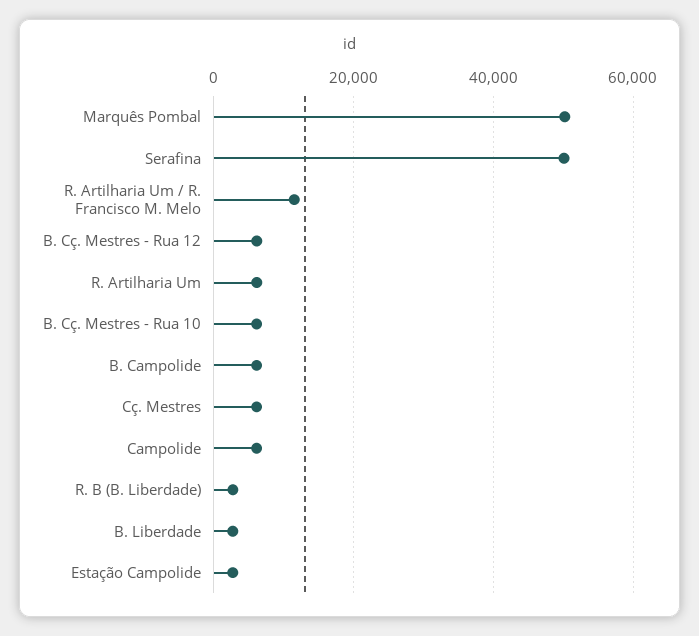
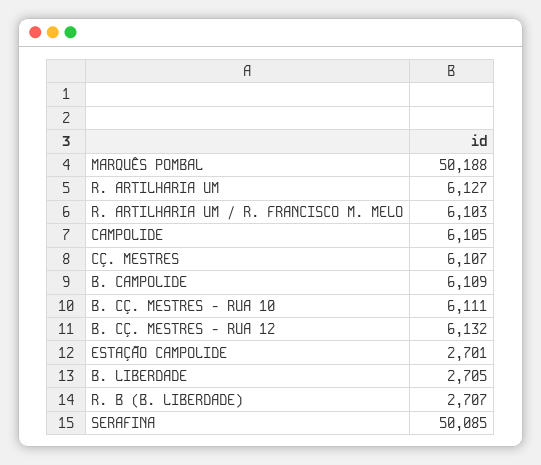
R. Artilharia Um / R. Francisco M. Melo: 12000 -> 6103

